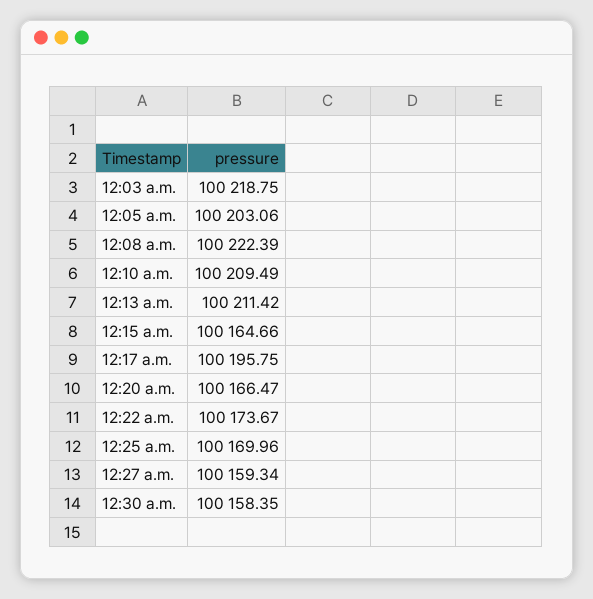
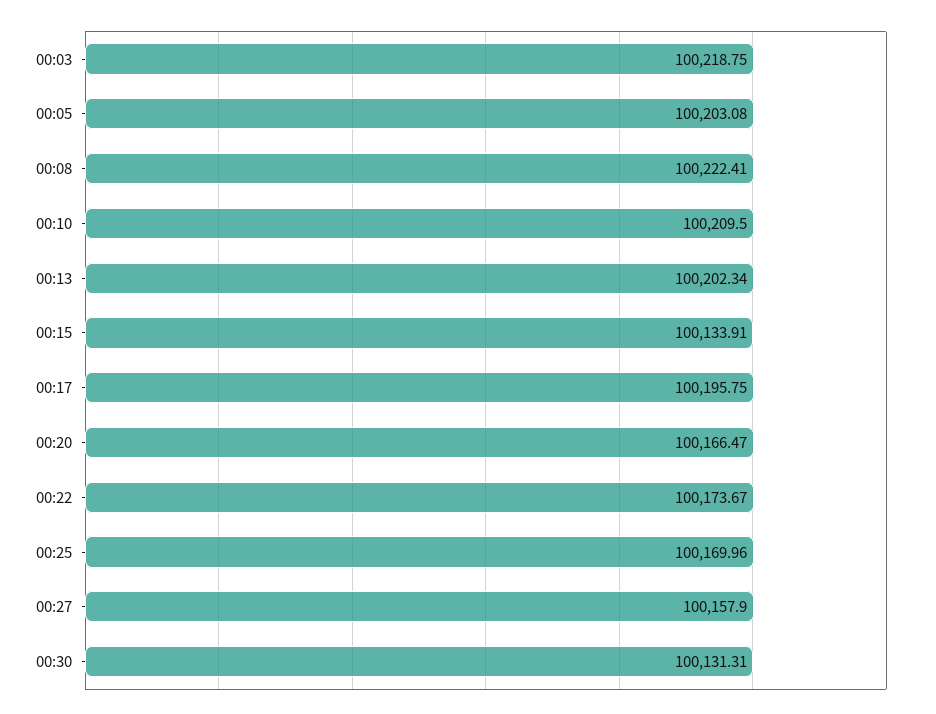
12:05 a.m.: 100203.06 -> 100203.08
12:08 a.m.: 100222.39 -> 100222.41
12:10 a.m.: 100209.49 -> 100209.5
12:13 a.m.: 100211.42 -> 100202.34
12:15 a.m.: 100164.66 -> 100133.91
12:27 a.m.: 100159.34 -> 100157.9
12:30 a.m.: 100158.35 -> 100131.31

